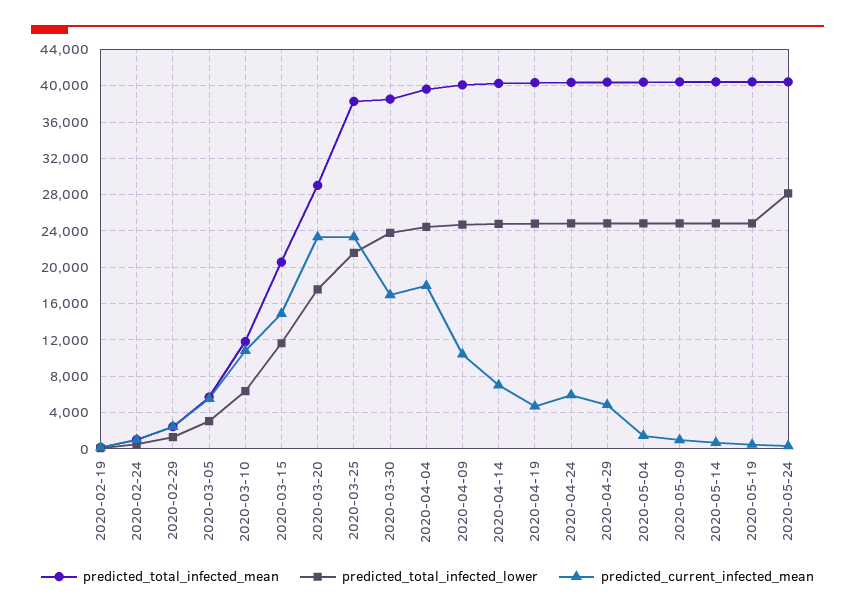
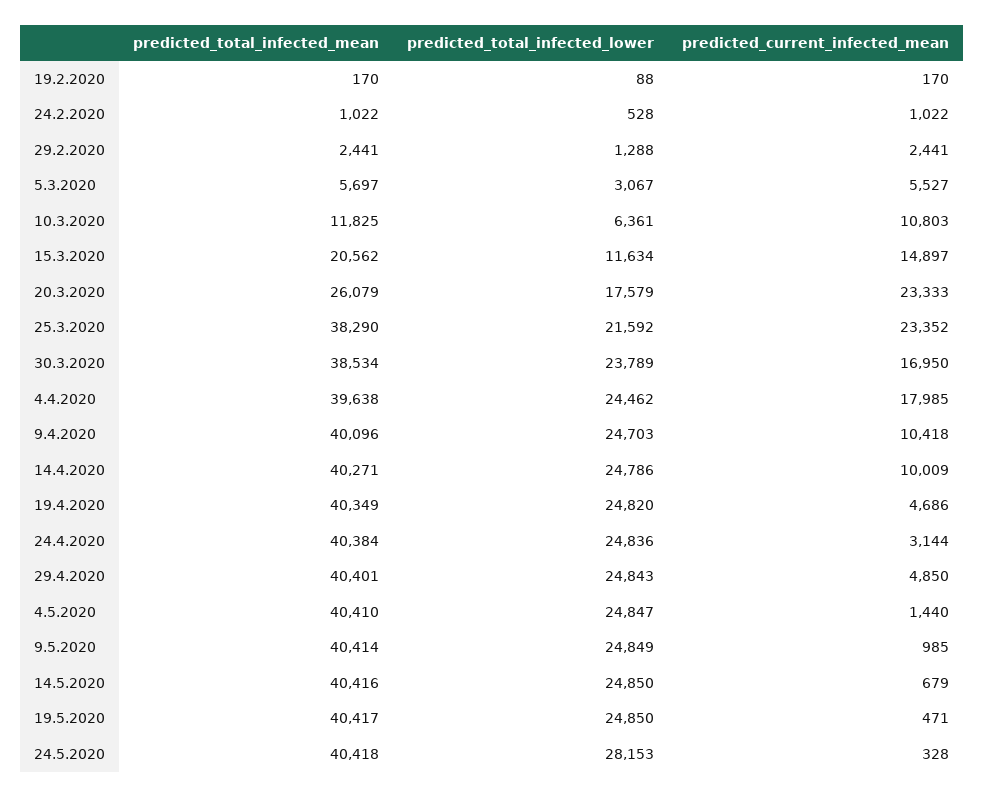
predicted_total_infected_mean, 2020-03-20: 29000 -> 26079
predicted_current_infected_mean, 2020-04-14: 7000 -> 10009
predicted_current_infected_mean, 2020-04-24: 6000 -> 3144

